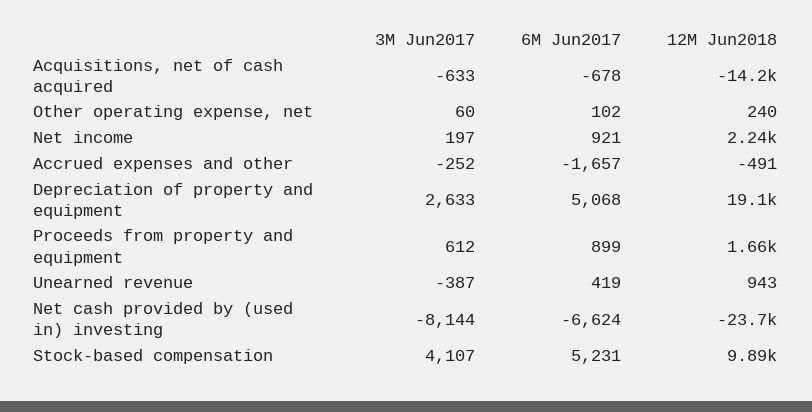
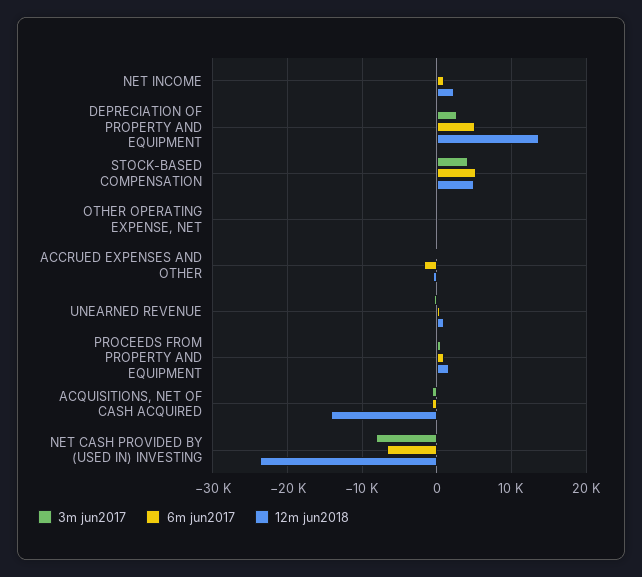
12M Jun2018, Depreciation of property and equipment: 19100 -> 14000
12M Jun2018, Stock-based compensation: 9890 -> 5000

